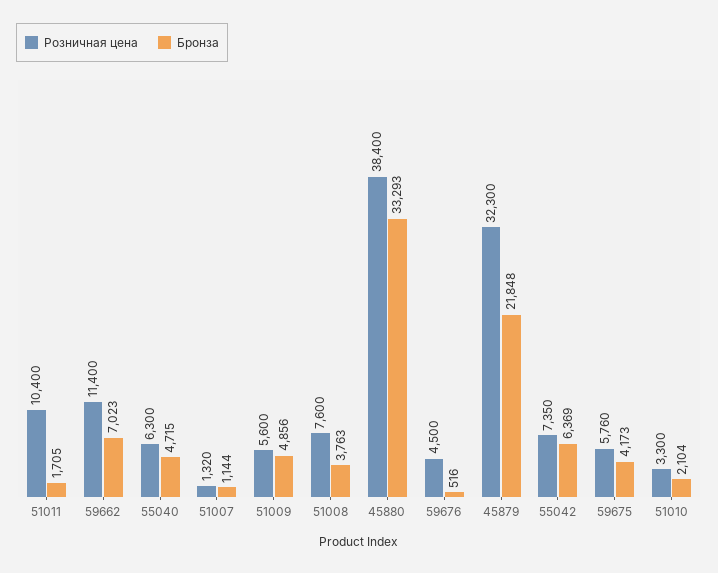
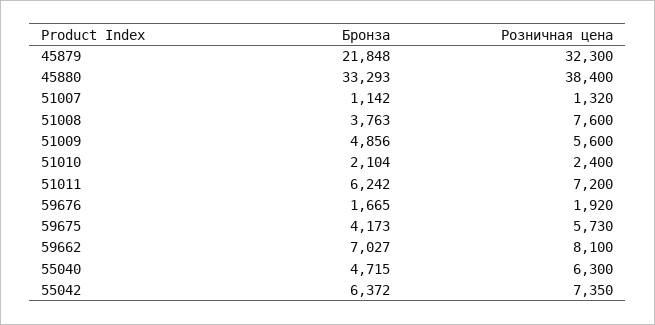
Розничная цена, 51011: 10400 -> 7200
Бронза, 51011: 1705 -> 6242
Розничная цена, 59662: 11400 -> 8100
Бронза, 59662: 7023 -> 7027
Бронза, 51007: 1144 -> 1142
Розничная цена, 59676: 4500 -> 1920
Бронза, 59676: 516 -> 1665
Бронза, 55042: 6369 -> 6372
Розничная цена, 59675: 5760 -> 5730
Розничная цена, 51010: 3300 -> 2400

